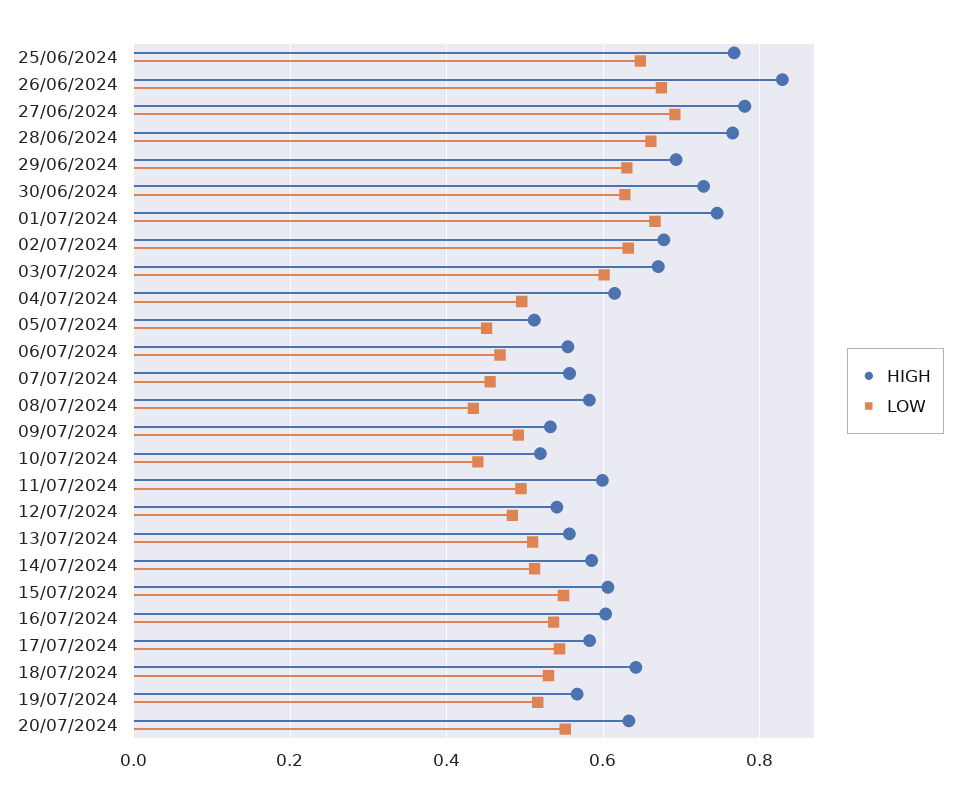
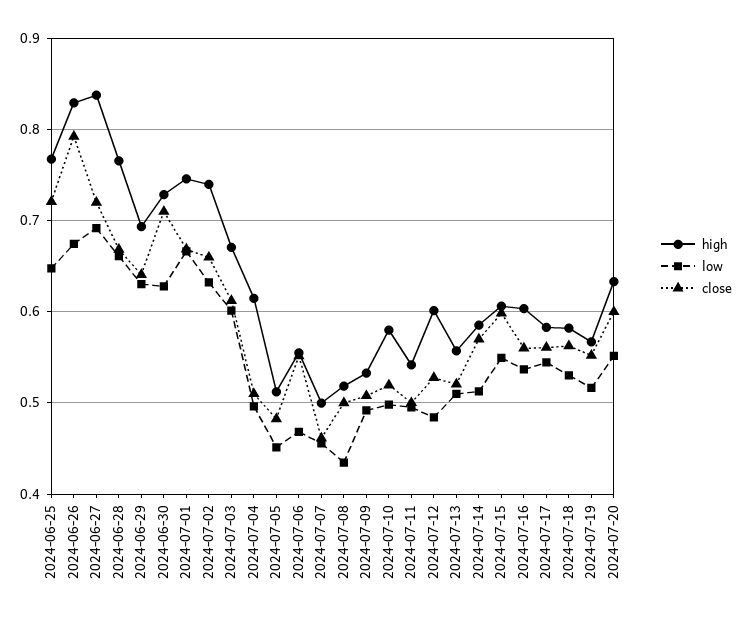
HIGH, 27/06/2024: 0.78 -> 0.84
HIGH, 02/07/2024: 0.68 -> 0.74
HIGH, 07/07/2024: 0.56 -> 0.5
HIGH, 08/07/2024: 0.58 -> 0.52
HIGH, 10/07/2024: 0.52 -> 0.58
LOW, 10/07/2024: 0.44 -> 0.5
HIGH, 11/07/2024: 0.6 -> 0.54
HIGH, 12/07/2024: 0.54 -> 0.6
HIGH, 18/07/2024: 0.64 -> 0.58
close, 25/06/2024: none -> 0.72
close, 26/06/2024: none -> 0.79
close, 27/06/2024: none -> 0.72
close, 28/06/2024: none -> 0.67
close, 29/06/2024: none -> 0.64
close, 30/06/2024: none -> 0.71
close, 01/07/2024: none -> 0.67
close, 02/07/2024: none -> 0.66
close, 03/07/2024: none -> 0.61
close, 04/07/2024: none -> 0.51
close, 05/07/2024: none -> 0.48
close, 06/07/2024: none -> 0.55
close, 07/07/2024: none -> 0.46
close, 08/07/2024: none -> 0.5
close, 09/07/2024: none -> 0.51
close, 10/07/2024: none -> 0.52
close, 11/07/2024: none -> 0.5
close, 12/07/2024: none -> 0.53
close, 13/07/2024: none -> 0.52
close, 14/07/2024: none -> 0.57
close, 15/07/2024: none -> 0.6
close, 16/07/2024: none -> 0.56
close, 17/07/2024: none -> 0.56
close, 18/07/2024: none -> 0.56
close, 19/07/2024: none -> 0.55
close, 20/07/2024: none -> 0.6

